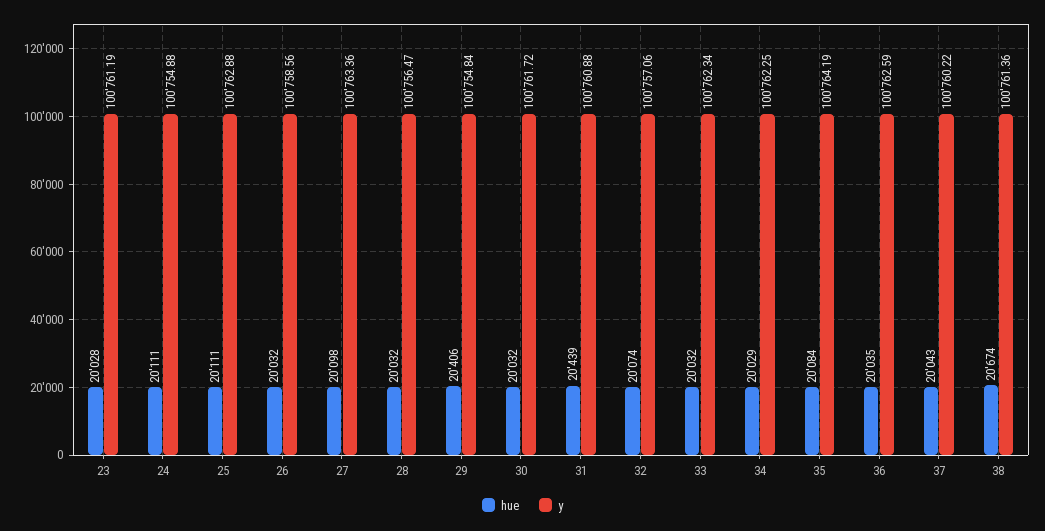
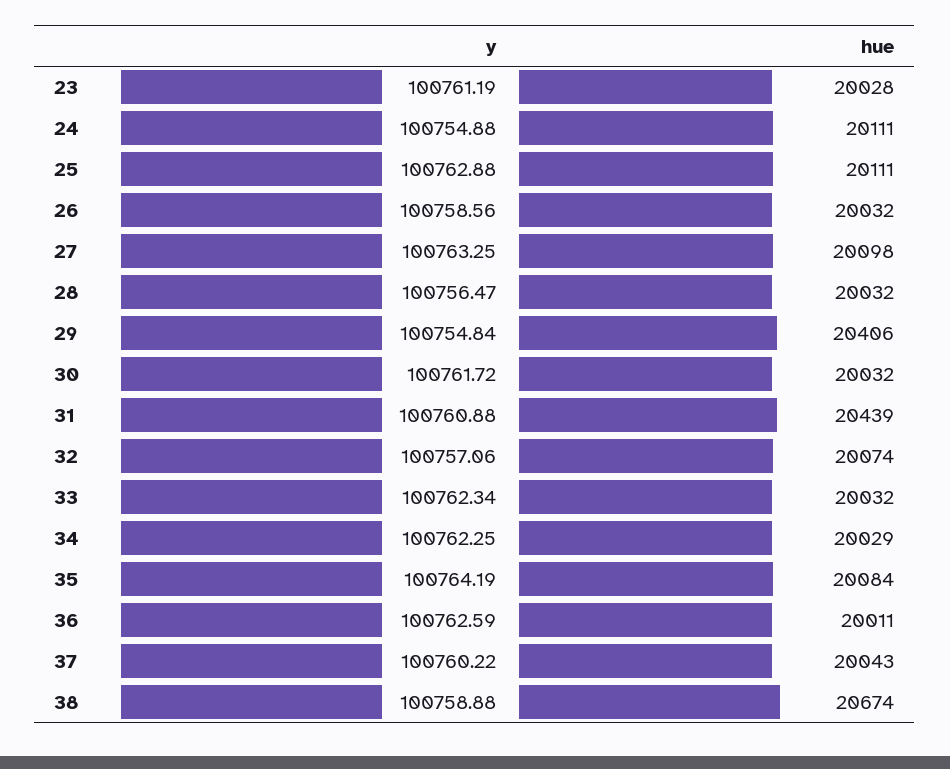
y, 27: 100763.36 -> 100763.25
hue, 36: 20035 -> 20011
y, 38: 100761.36 -> 100758.88

